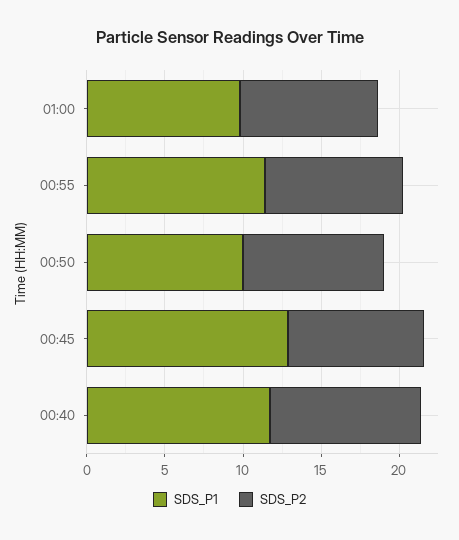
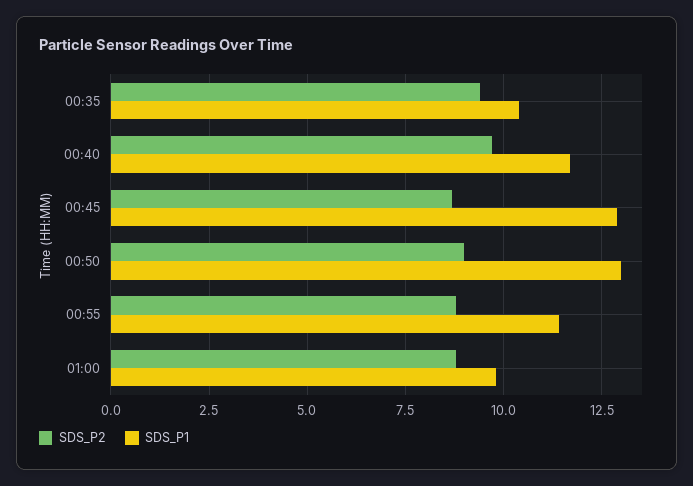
SDS_P1, 00:50: 10 -> 13
SDS_P2, 00:35: none -> 9.5
SDS_P1, 00:35: none -> 10.5

